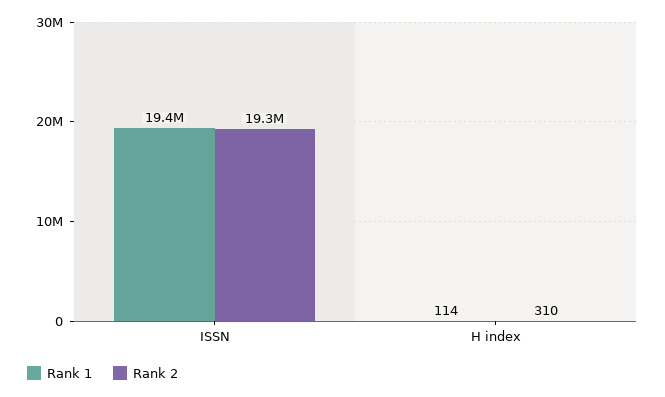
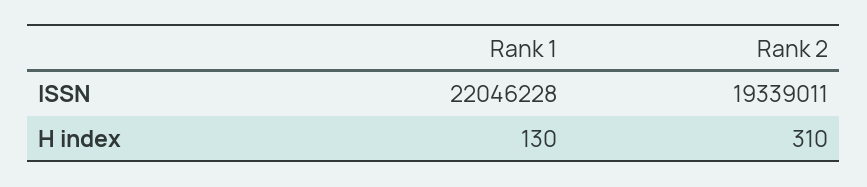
Rank 1, ISSN: 19400000 -> 22046228
Rank 1, H index: 114 -> 130

